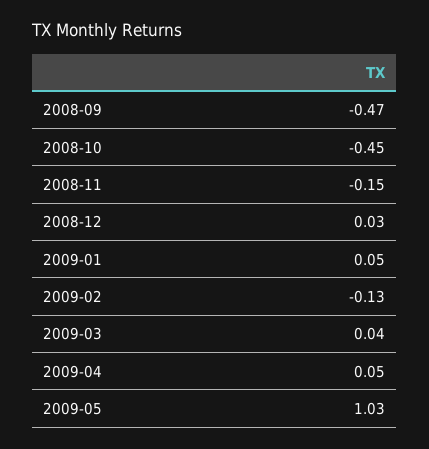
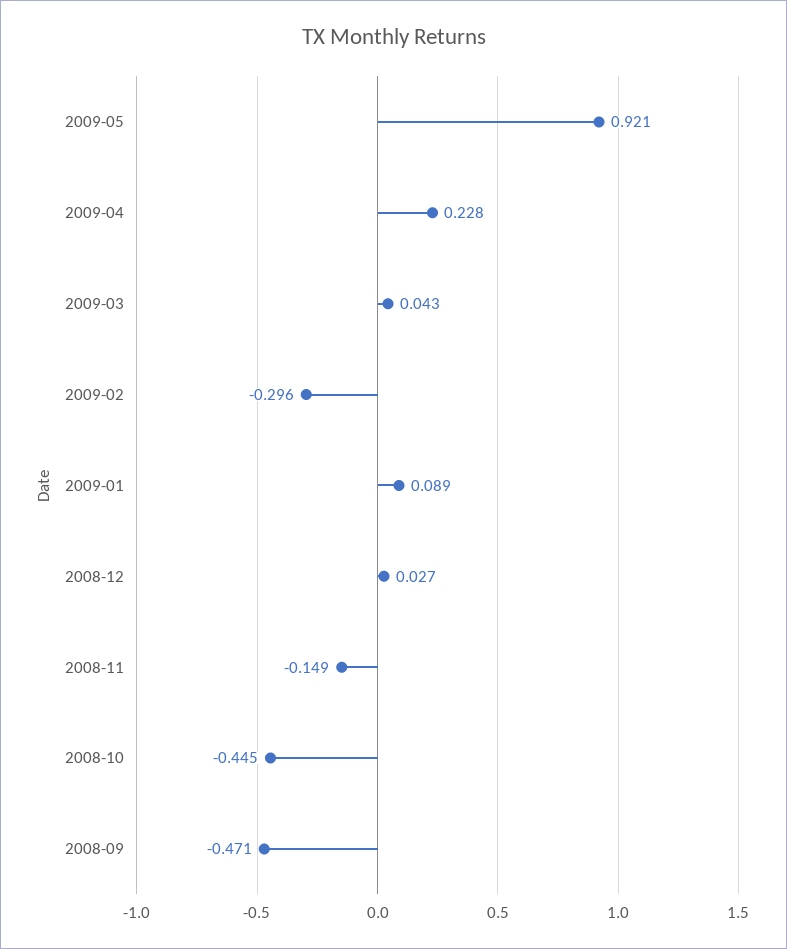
2009-01: 0.05 -> 0.089
2009-02: -0.13 -> -0.296
2009-04: 0.05 -> 0.228
2009-05: 1.03 -> 0.921

